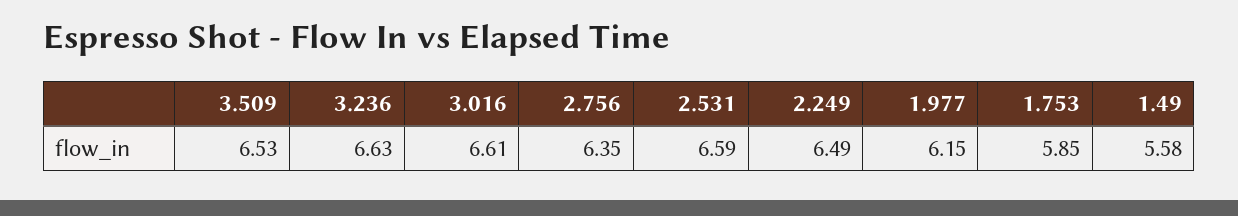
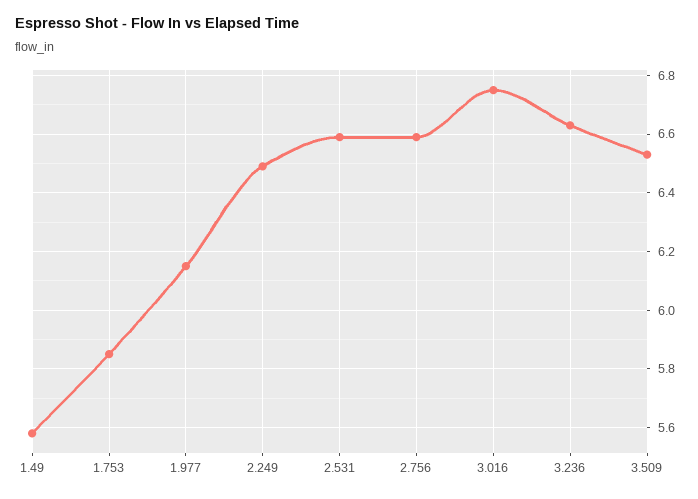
3.016: 6.61 -> 6.75
2.756: 6.35 -> 6.6

